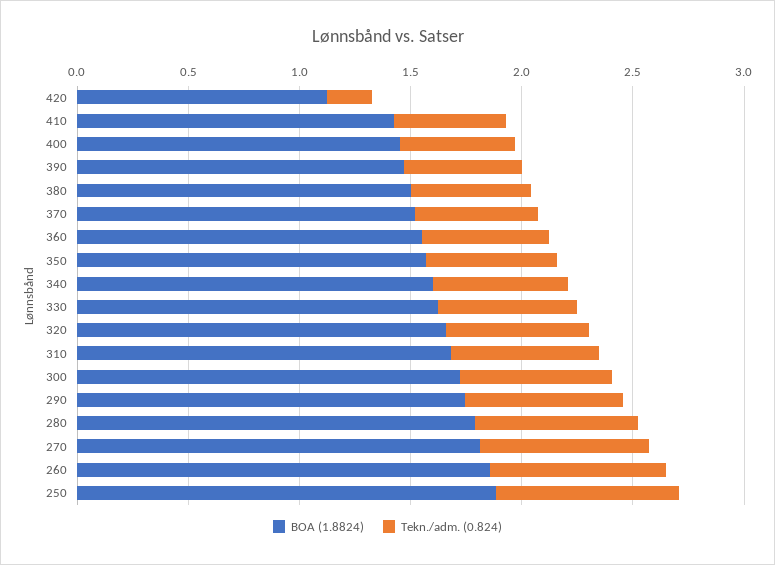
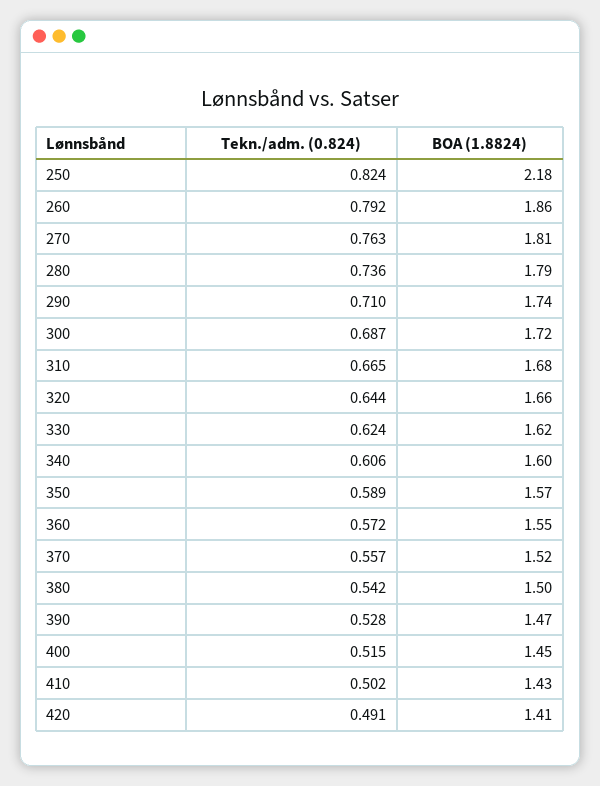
BOA (1.8824), 420: 1.1 -> 1.41
Tekn./adm. (0.824), 420: 0.2 -> 0.491
BOA (1.8824), 250: 1.9 -> 2.18

